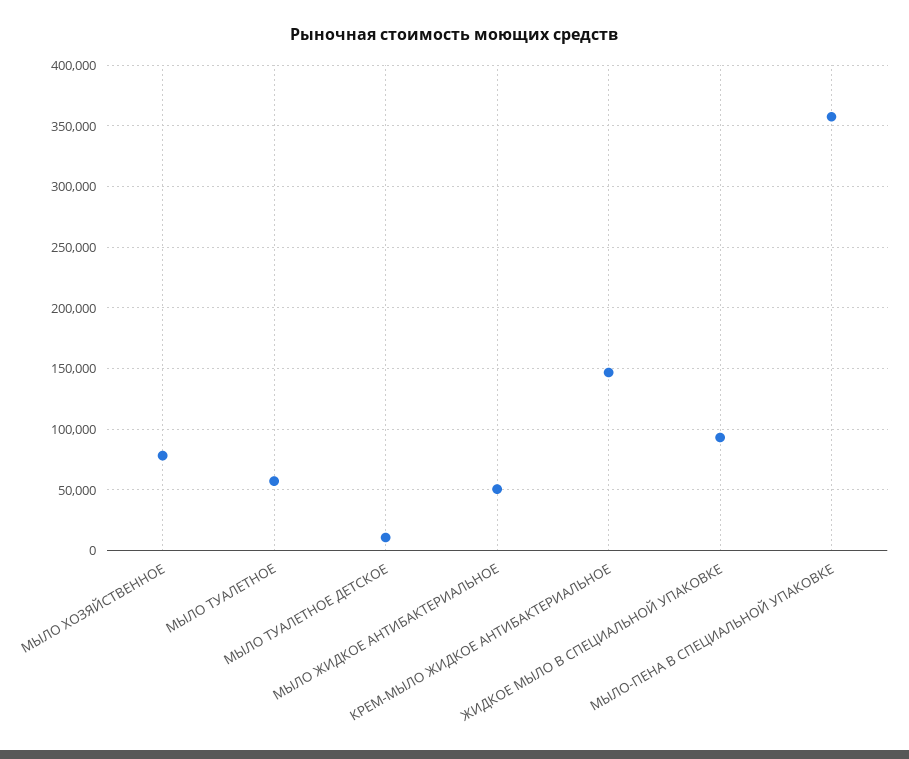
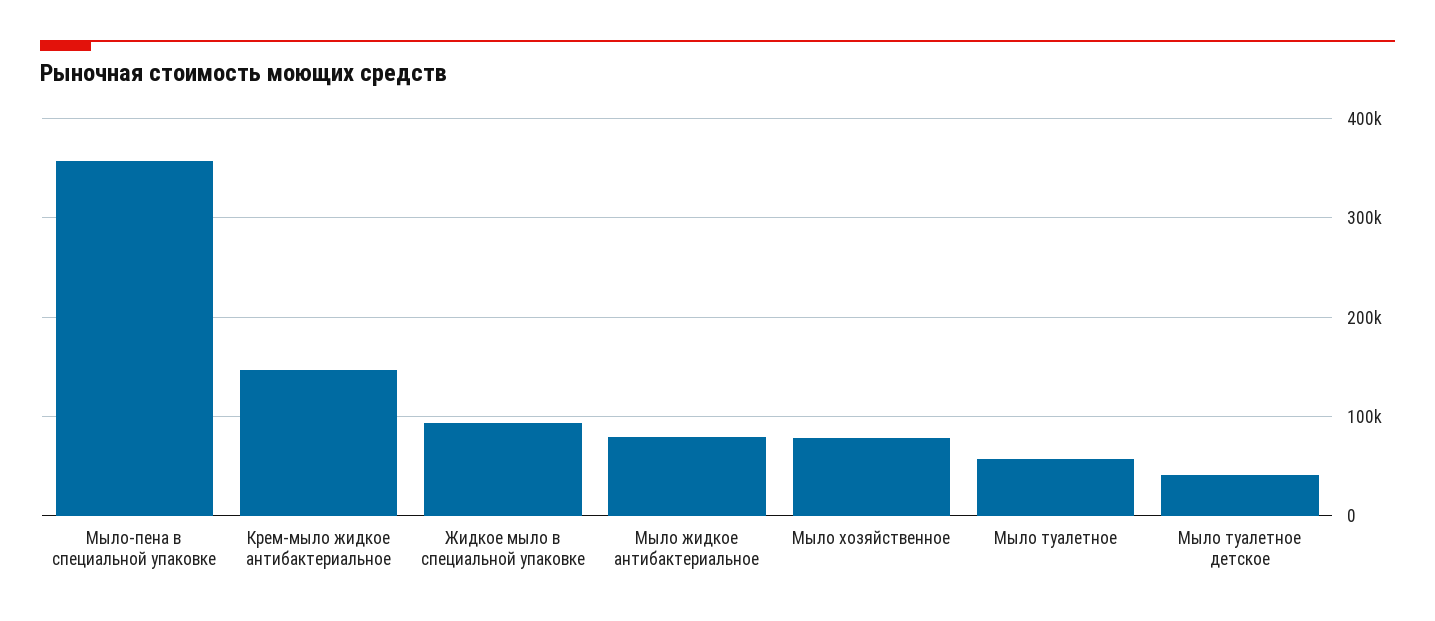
МЫЛО ТУАЛЕТНОЕ ДЕТСКОЕ: 10000 -> 40000
МЫЛО ЖИДКОЕ АНТИБАКТЕРИАЛЬНОЕ: 50000 -> 80000

